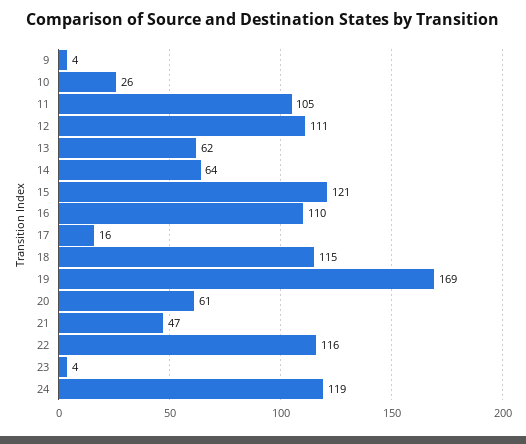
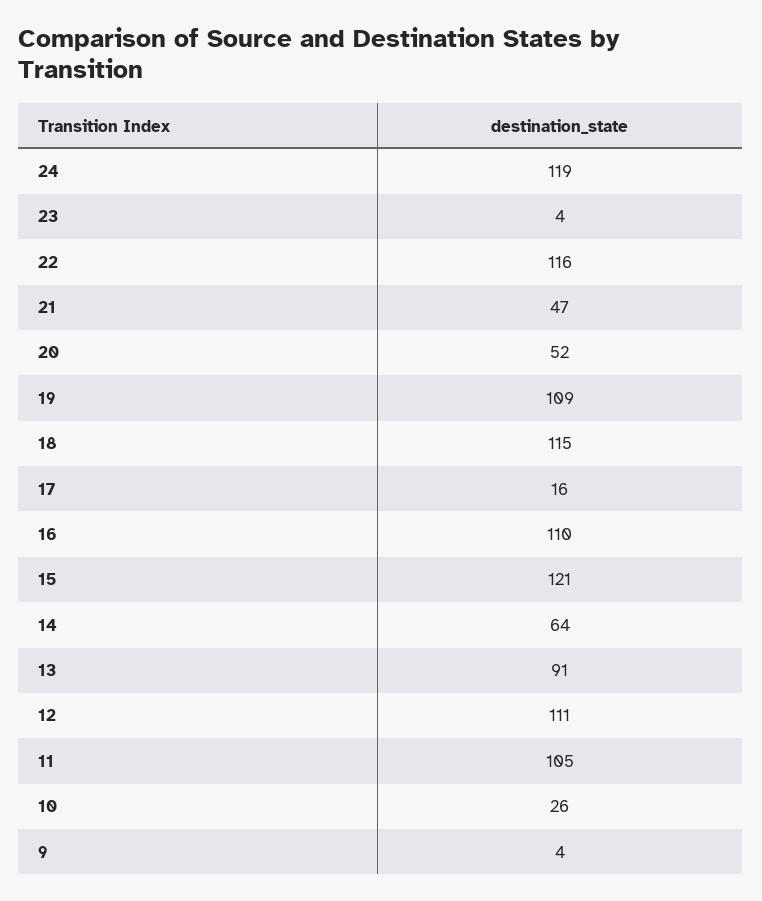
13: 62 -> 91
19: 169 -> 109
20: 61 -> 52

